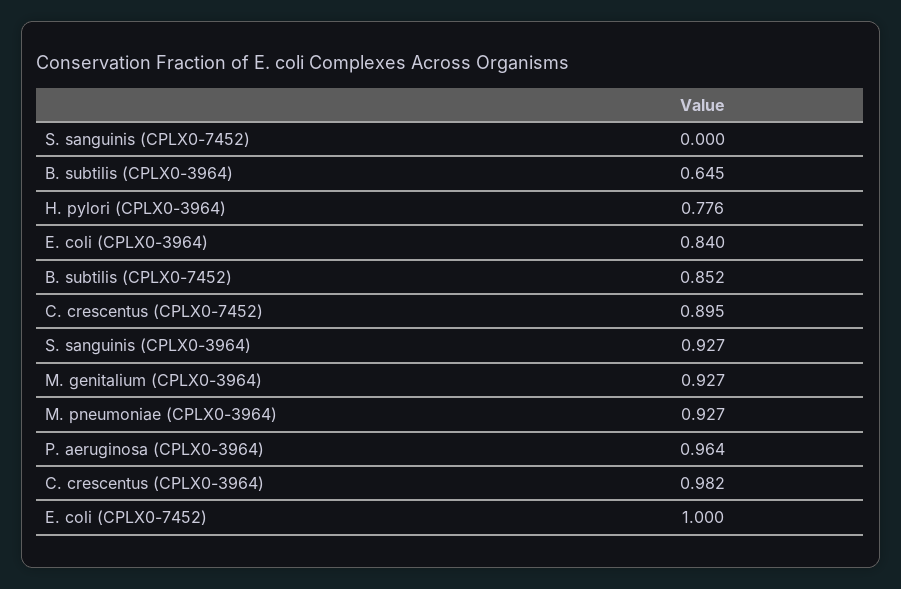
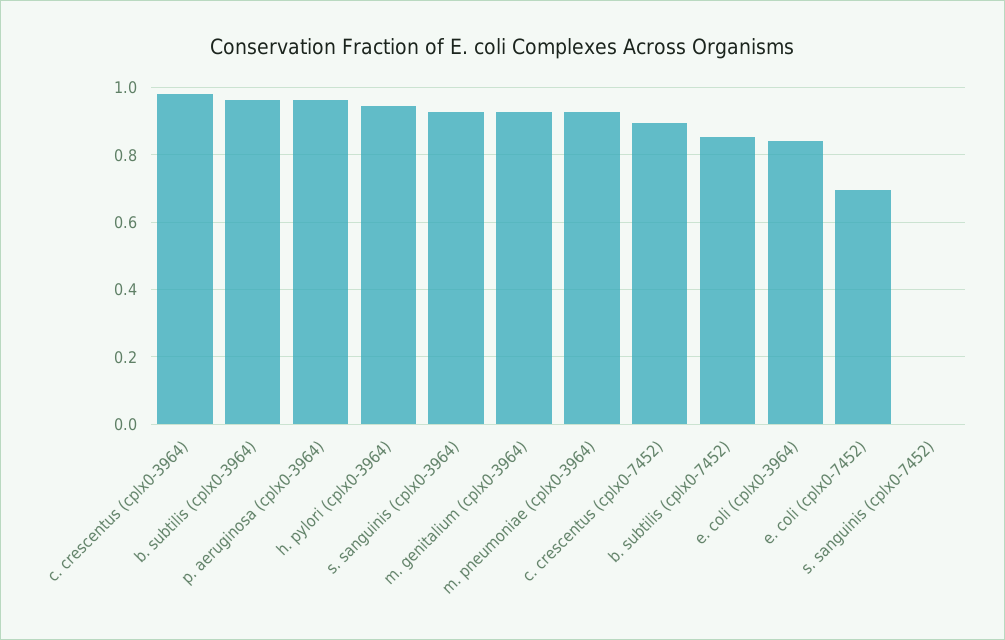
B. subtilis (CPLX0-3964): 0.645 -> 0.96
H. pylori (CPLX0-3964): 0.776 -> 0.94
E. coli (CPLX0-7452): 1 -> 0.7

